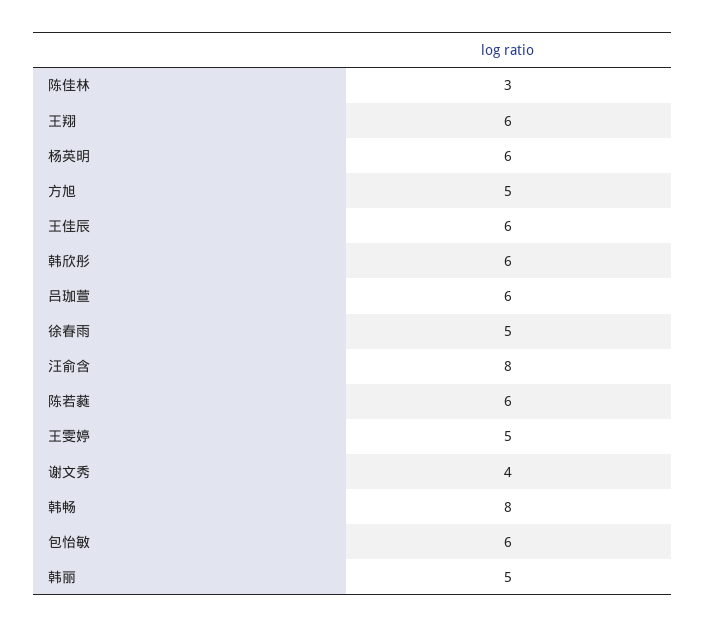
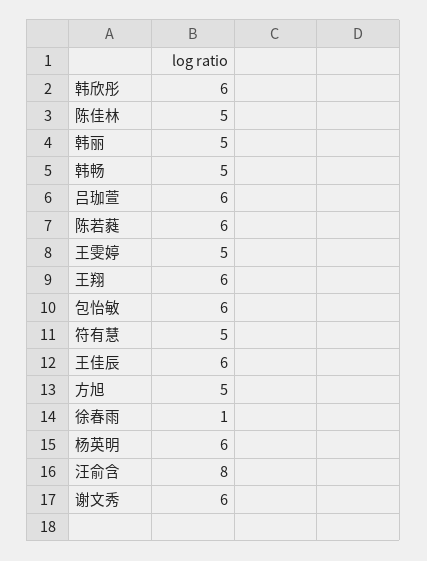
陈佳林: 3 -> 5
徐春雨: 5 -> 1
谢文秀: 4 -> 6
韩畅: 8 -> 5
符有慧: none -> 5

